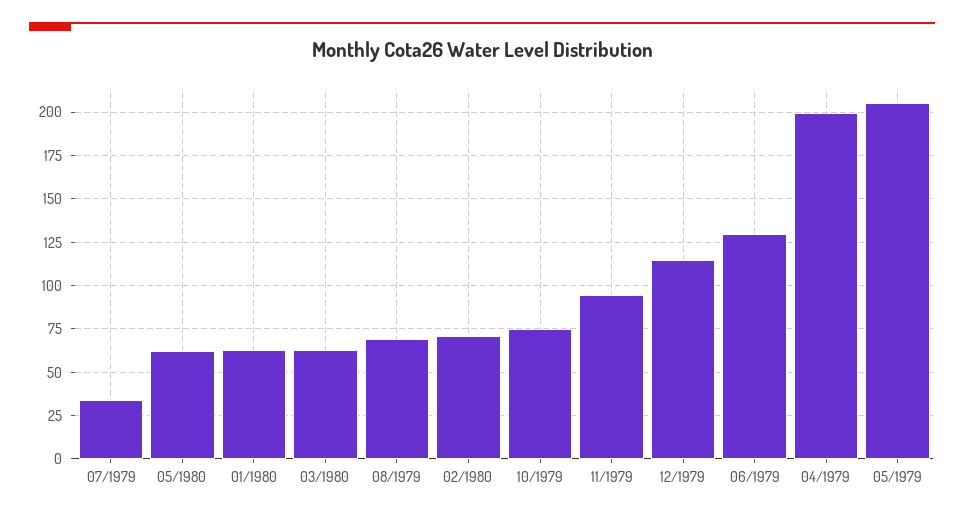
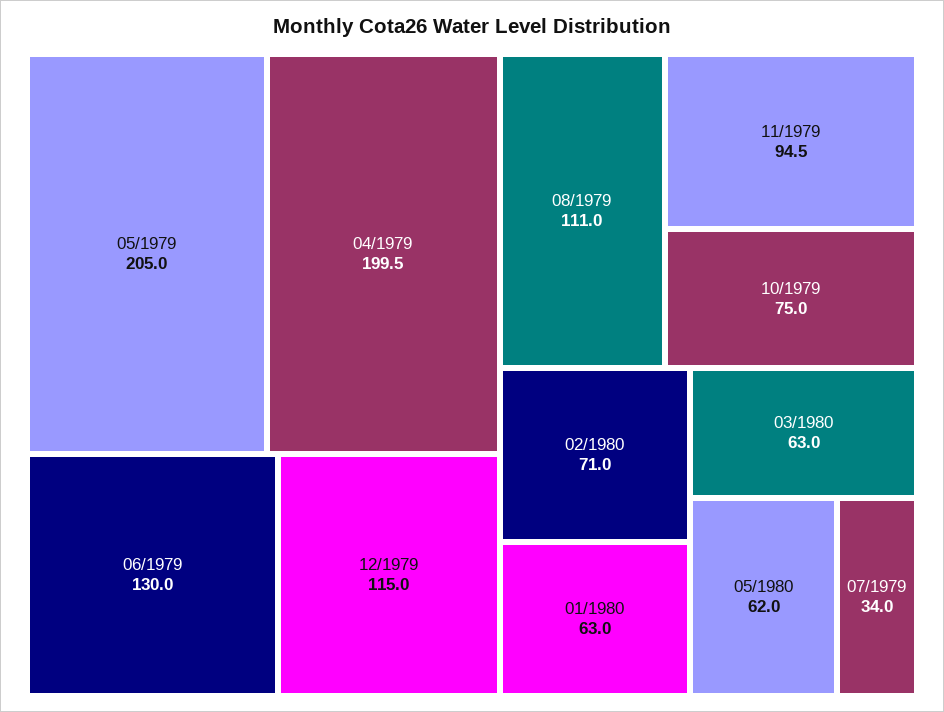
08/1979: 70 -> 111

